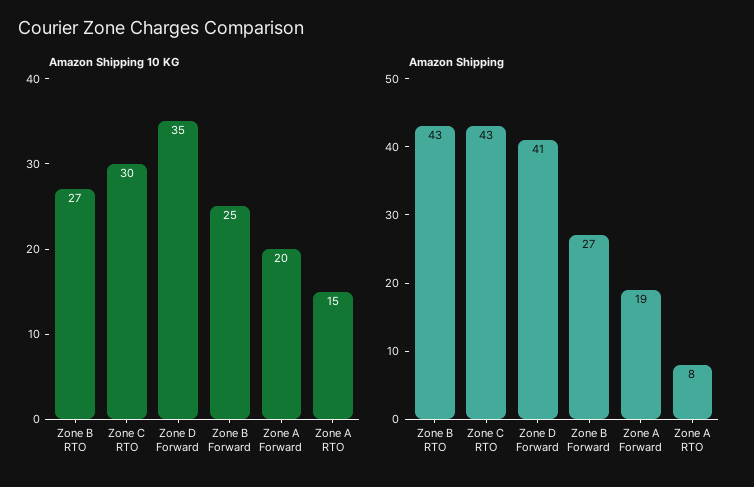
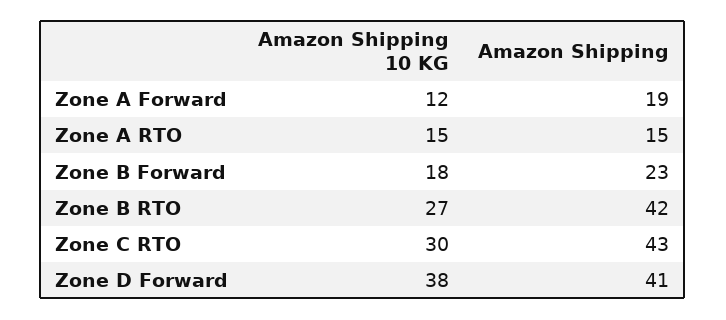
Amazon Shipping 10 KG, Zone D Forward: 35 -> 38
Amazon Shipping 10 KG, Zone B Forward: 25 -> 18
Amazon Shipping 10 KG, Zone A Forward: 20 -> 12
Amazon Shipping, Zone B RTO: 43 -> 42
Amazon Shipping, Zone B Forward: 27 -> 23
Amazon Shipping, Zone A RTO: 8 -> 15

